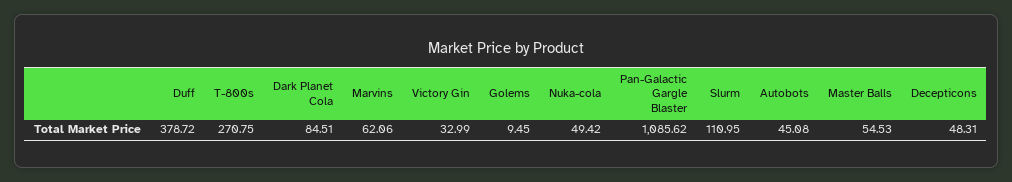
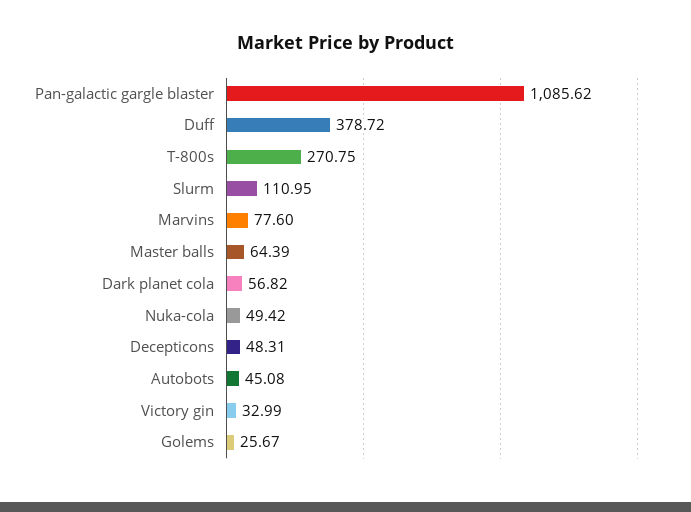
Dark Planet Cola: 84.51 -> 56.82
Marvins: 62.06 -> 77.6
Golems: 9.45 -> 25.67
Master Balls: 54.53 -> 64.39

